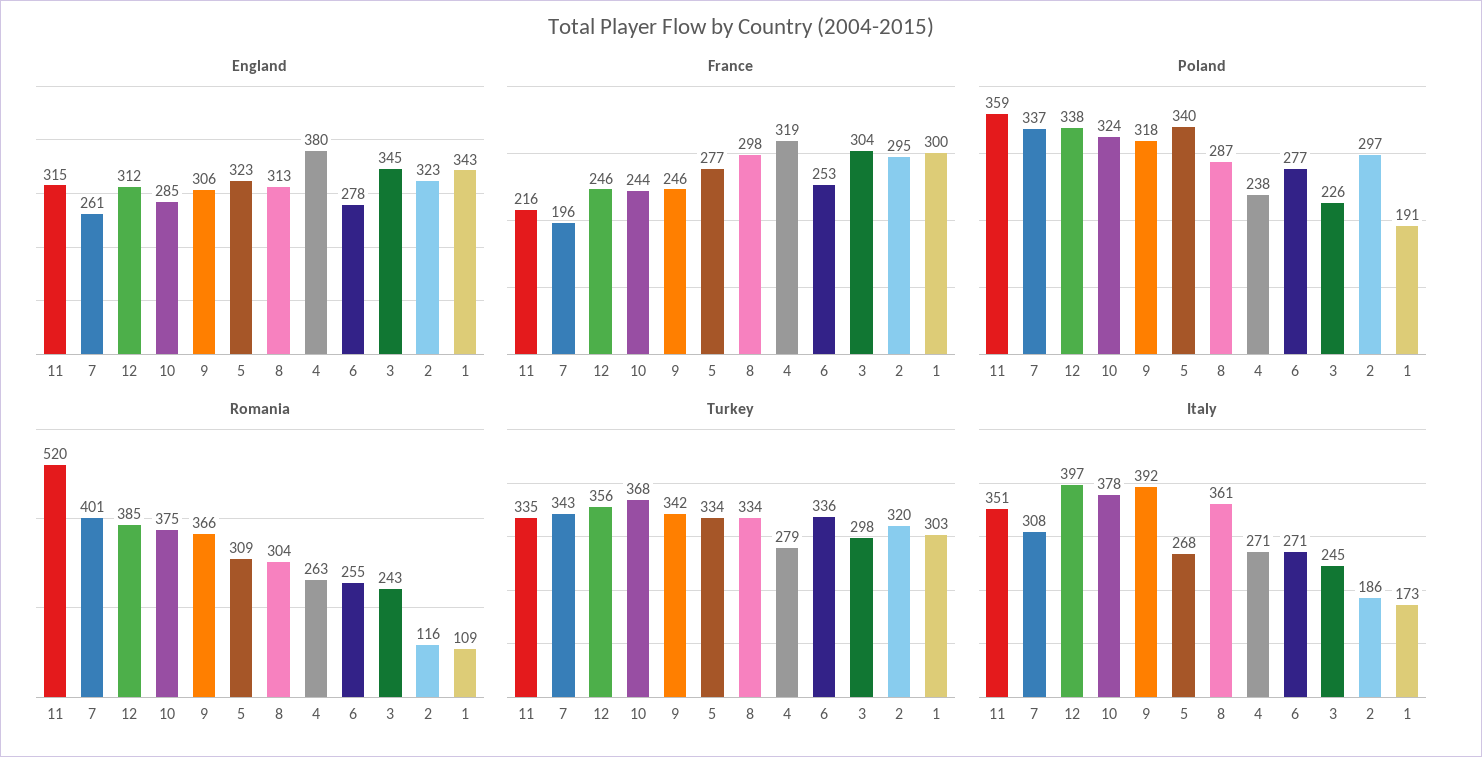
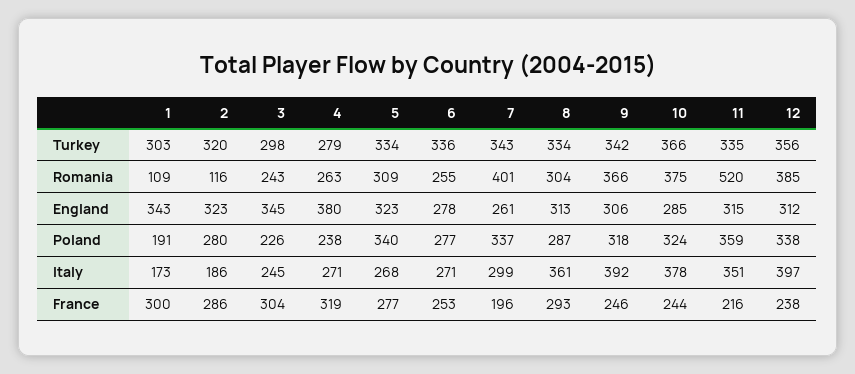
France, 12: 246 -> 238
France, 8: 298 -> 293
France, 2: 295 -> 286
Poland, 2: 297 -> 280
Turkey, 10: 368 -> 366
Italy, 7: 308 -> 299

